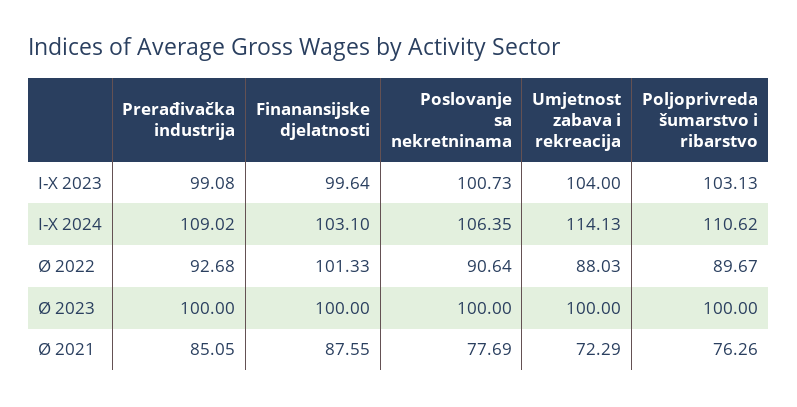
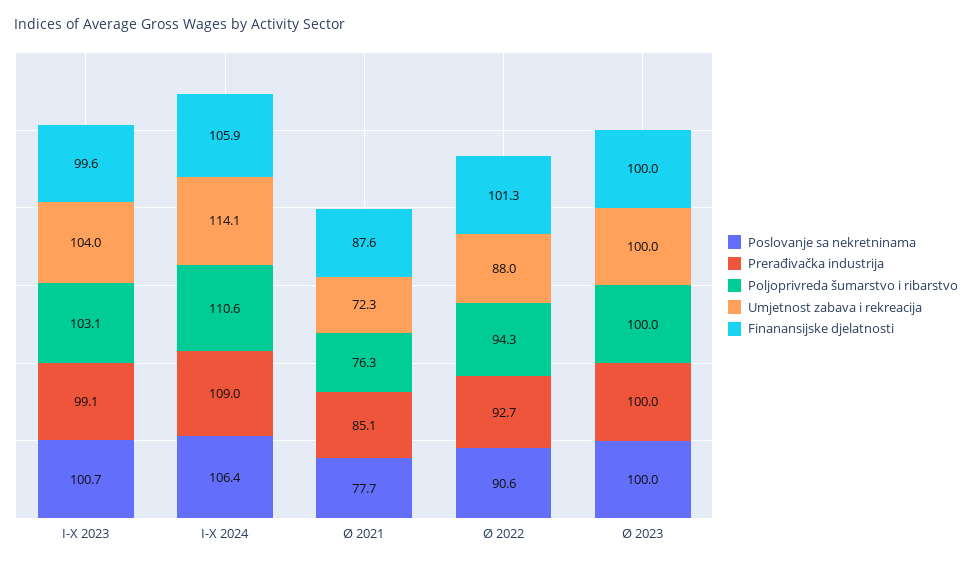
Finanansijske djelatnosti, I-X 2024: 103.1 -> 105.9
Poljoprivreda šumarstvo i ribarstvo, Ø 2022: 89.67 -> 94.3

